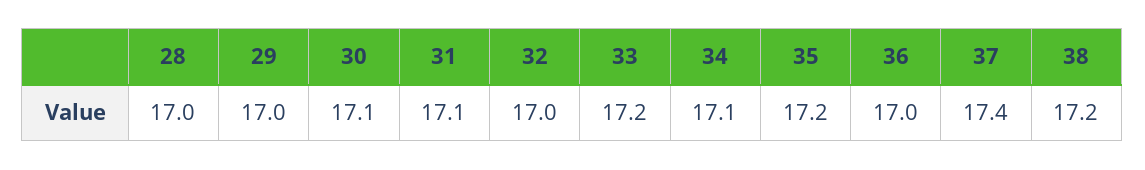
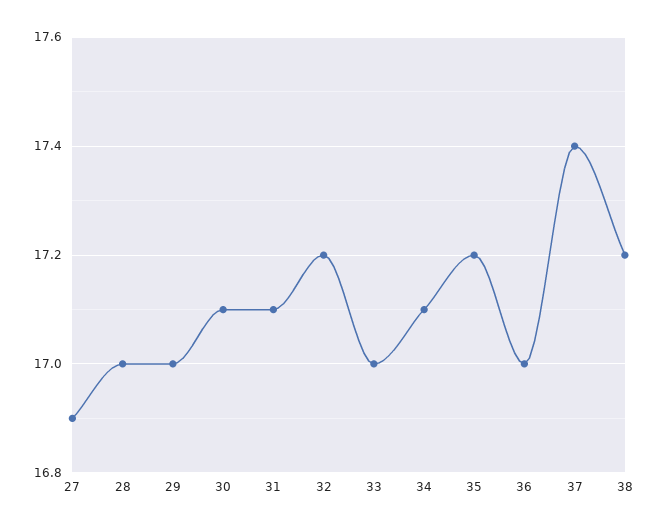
32: 17 -> 17.2
33: 17.2 -> 17
27: none -> 16.9

